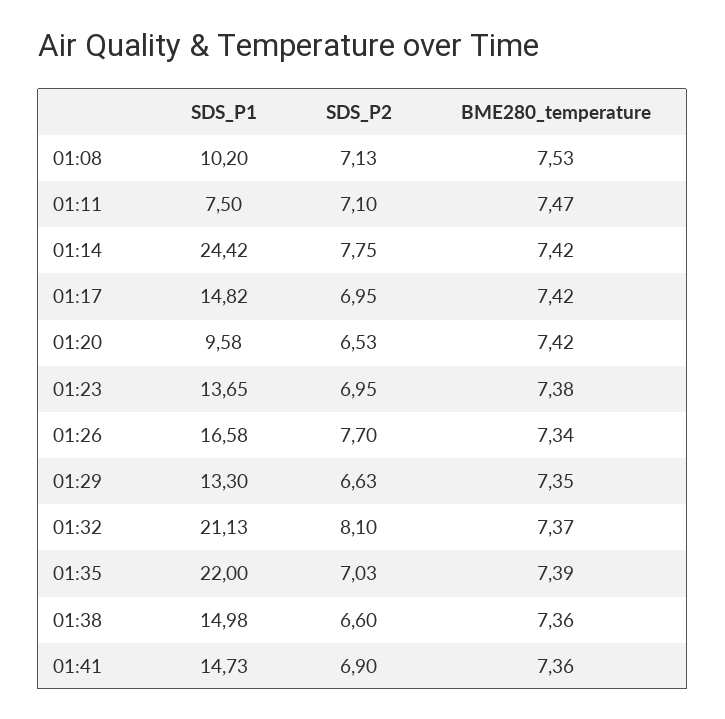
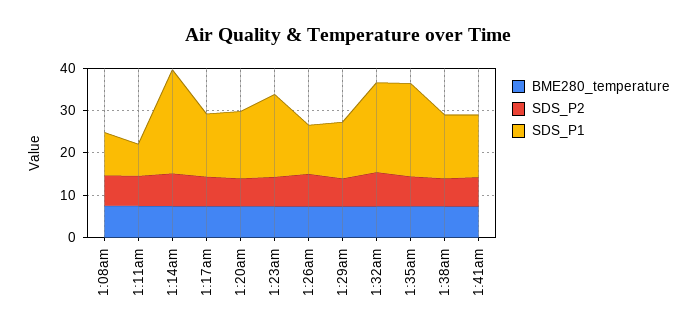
SDS_P1, 01:20: 9.58 -> 16
SDS_P1, 01:23: 13.65 -> 20
SDS_P1, 01:26: 16.58 -> 12

